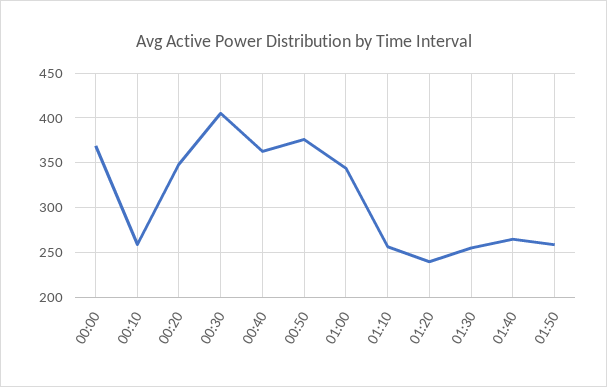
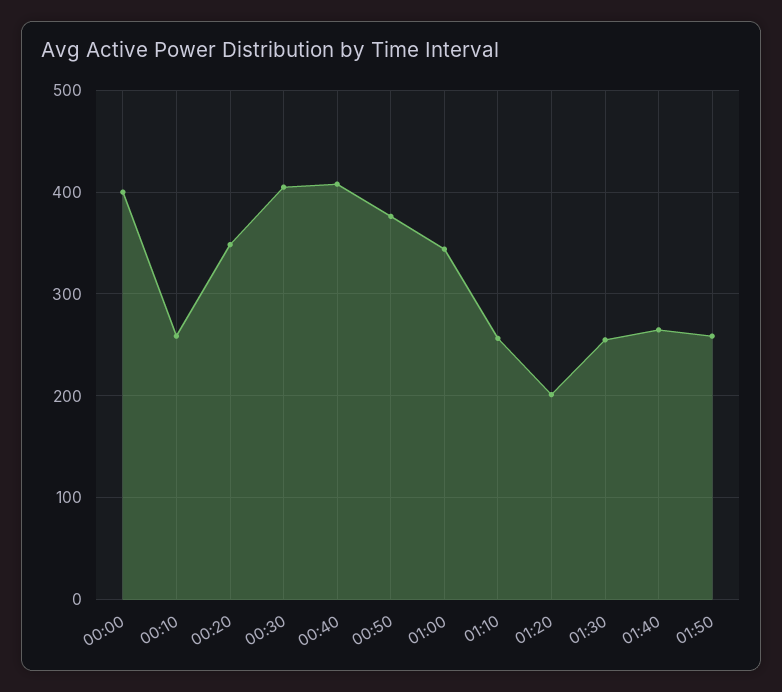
00:00: 370 -> 400
00:40: 360 -> 410
01:20: 240 -> 200

